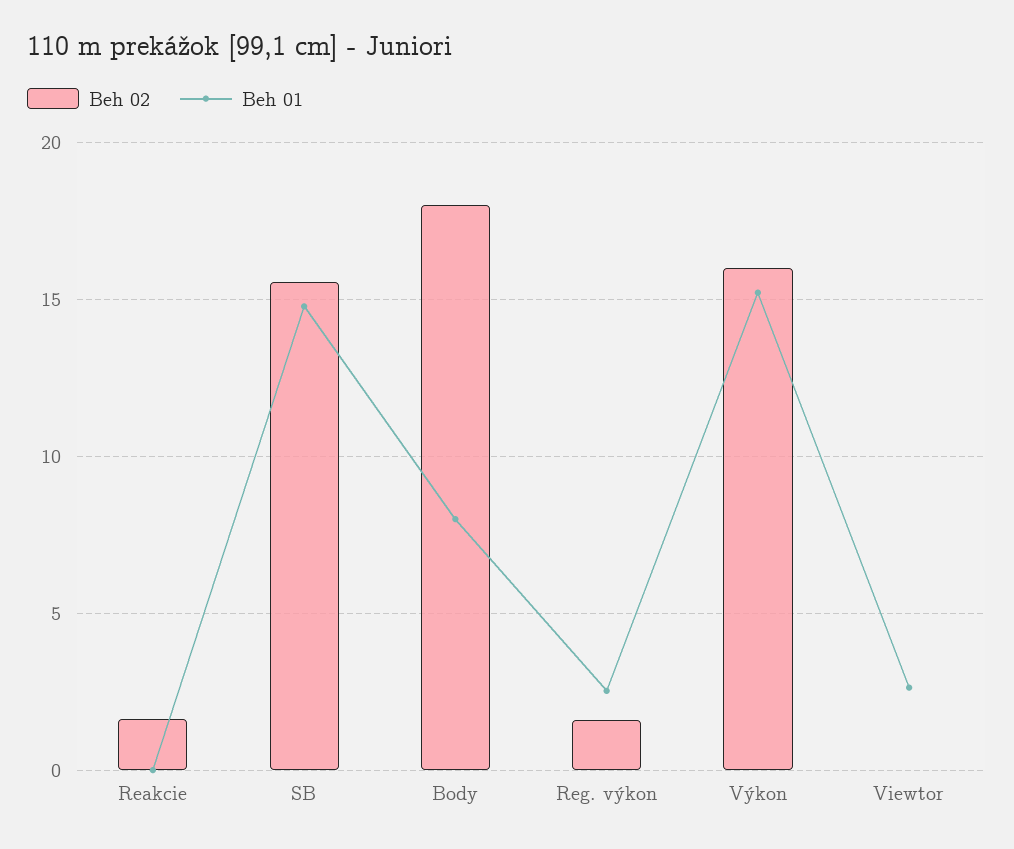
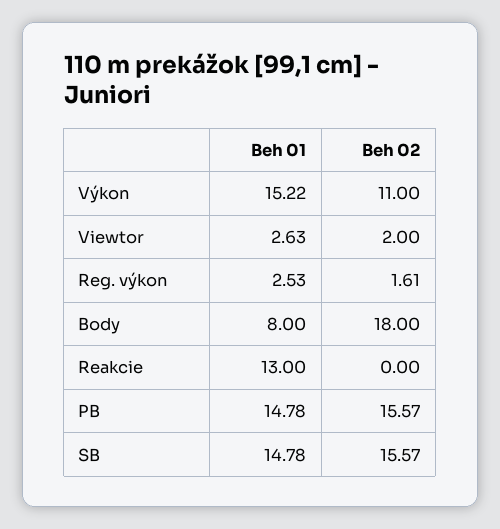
Beh 02, Reakcie: 1.5 -> 0
Beh 01, Reakcie: 0 -> 13
Beh 02, Výkon: 16 -> 11
Beh 02, Viewtor: 0 -> 2
Beh 01, PB: none -> 14.78
Beh 02, PB: none -> 15.57

